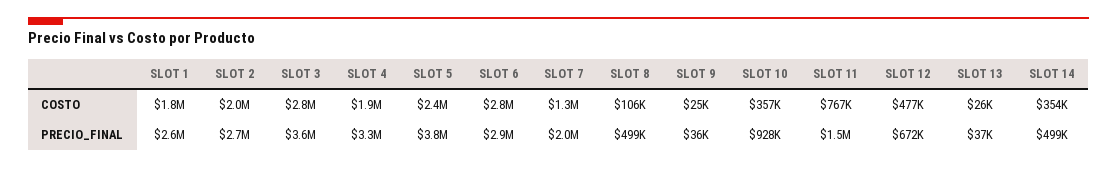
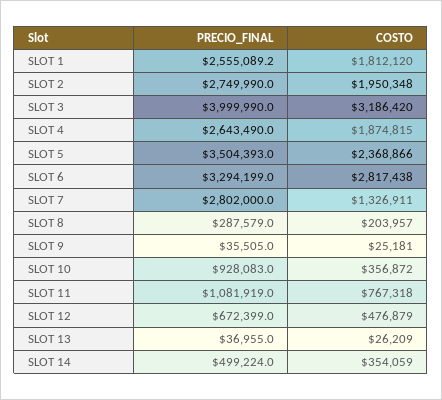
SLOT 3, COSTO: 2800000 -> 3186420
SLOT 8, COSTO: 106000 -> 203957
SLOT 3, PRECIO_FINAL: 3600000 -> 3999990
SLOT 4, PRECIO_FINAL: 3300000 -> 2643490
SLOT 5, PRECIO_FINAL: 3800000 -> 3504393
SLOT 6, PRECIO_FINAL: 2900000 -> 3294199
SLOT 7, PRECIO_FINAL: 2000000 -> 2802000
SLOT 8, PRECIO_FINAL: 499000 -> 287579
SLOT 11, PRECIO_FINAL: 1500000 -> 1081919

